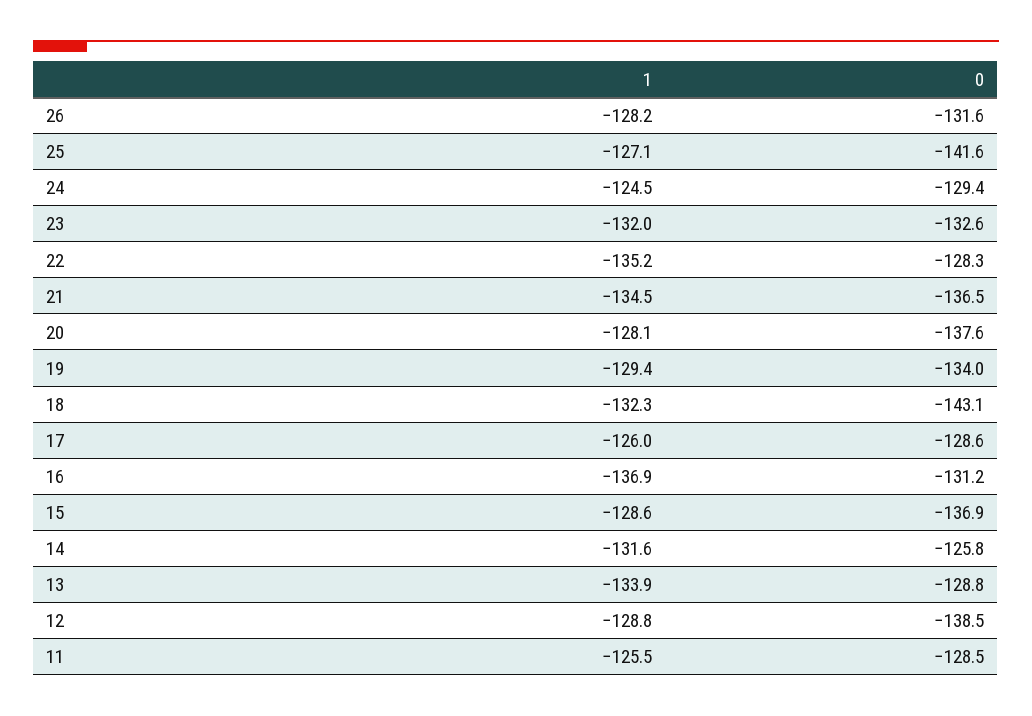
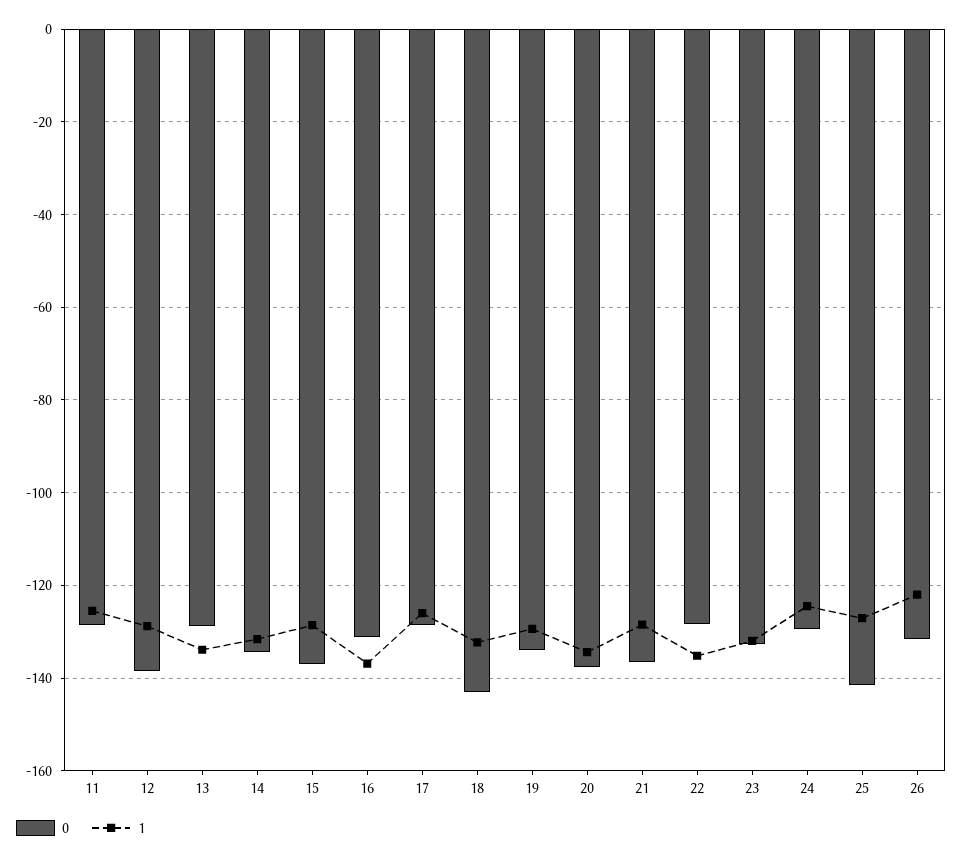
1, 26: -128.2 -> -122
1, 21: -134.5 -> -128
1, 20: -128.1 -> -134
0, 14: -125.8 -> -134

